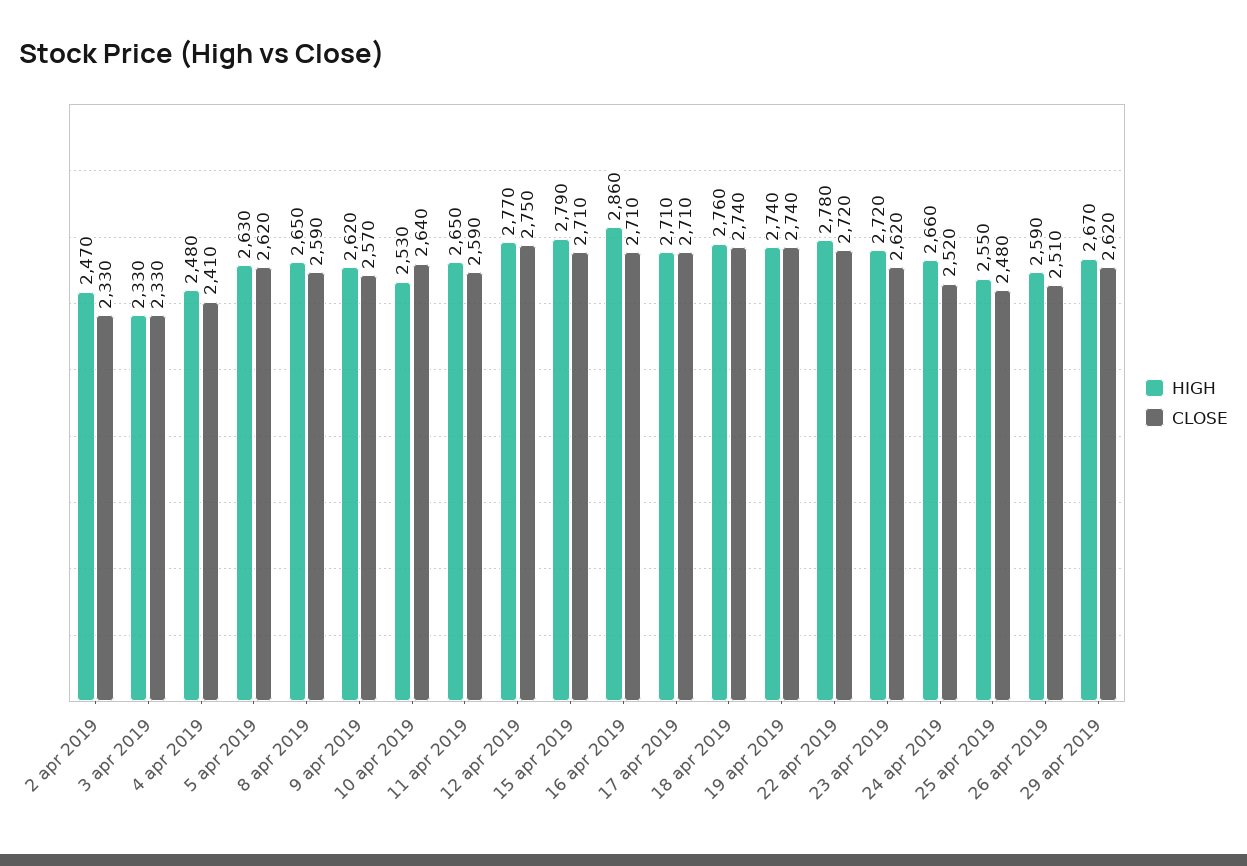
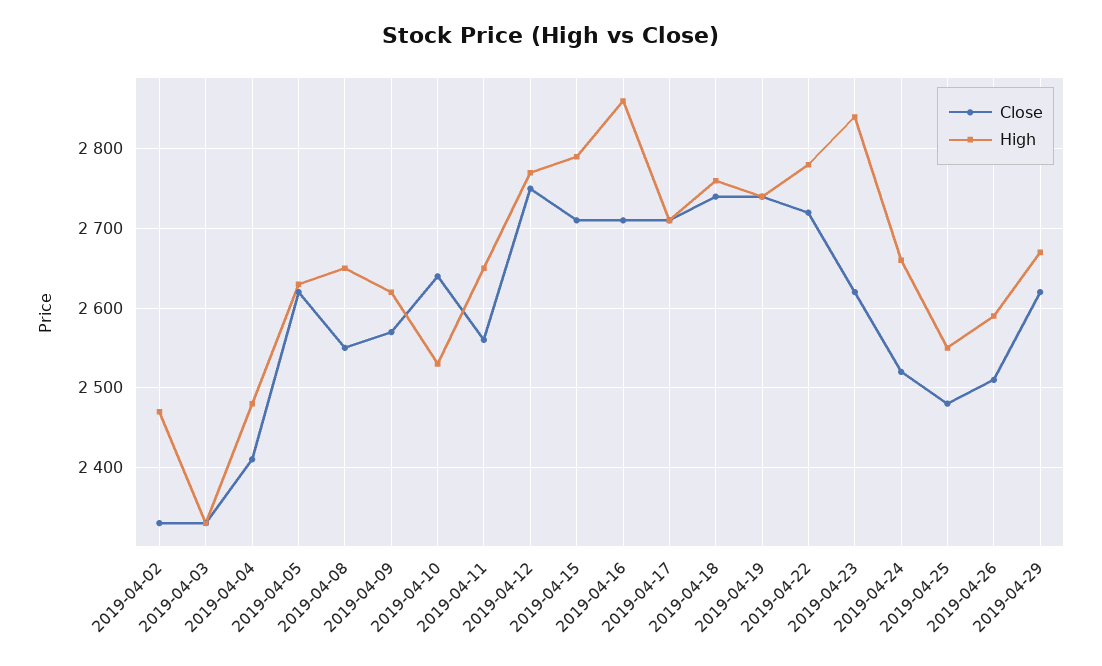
CLOSE, 8 apr 2019: 2590 -> 2550
CLOSE, 11 apr 2019: 2590 -> 2560
HIGH, 23 apr 2019: 2720 -> 2840

